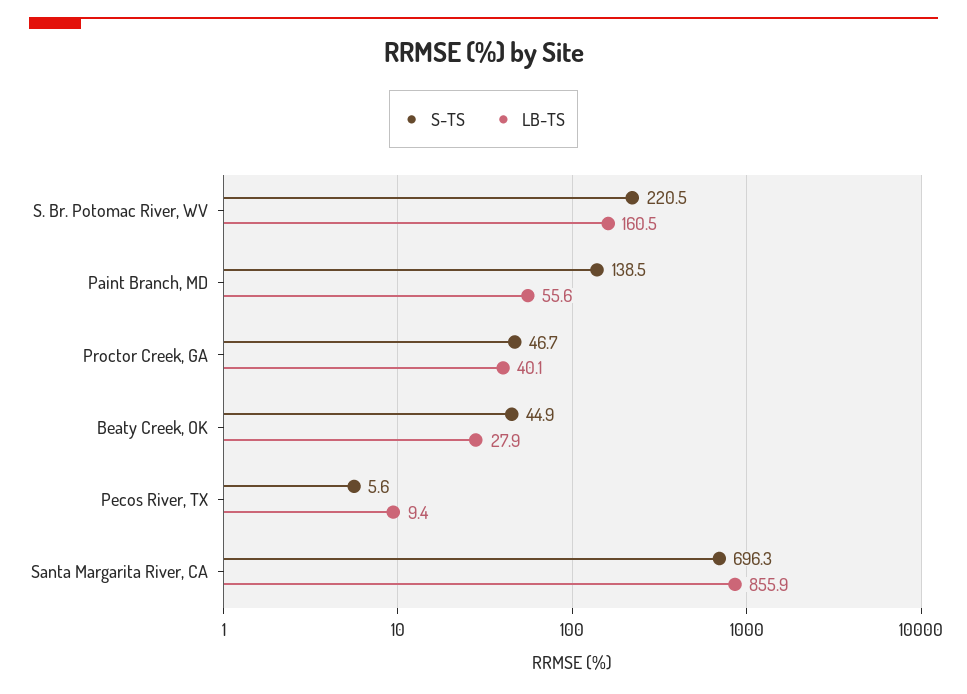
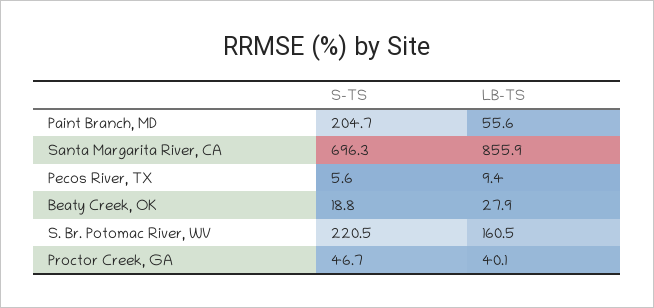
S-TS, Paint Branch, MD: 138.5 -> 204.7
S-TS, Beaty Creek, OK: 44.9 -> 18.8

